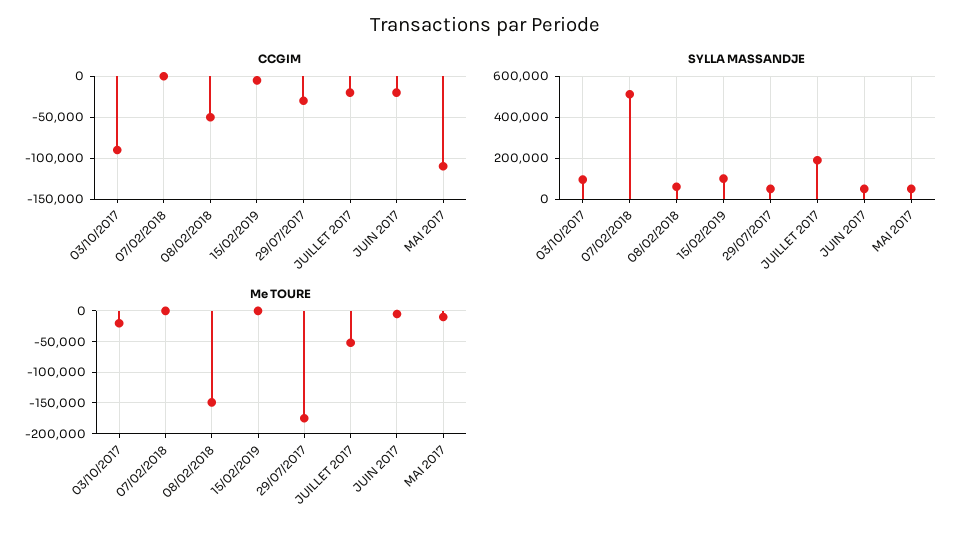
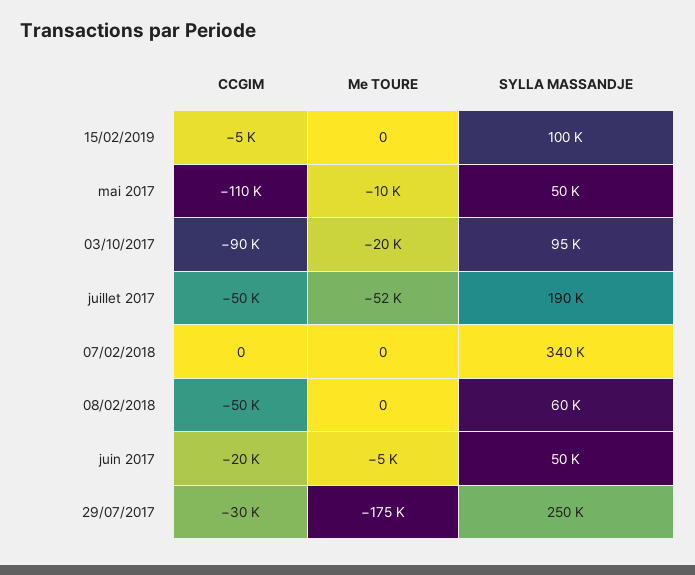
CCGIM, JUILLET 2017: -20000 -> -50000
SYLLA MASSANDJE, 07/02/2018: 500000 -> 340000
SYLLA MASSANDJE, 29/07/2017: 50000 -> 250000
Me TOURE, 08/02/2018: -150000 -> 0

